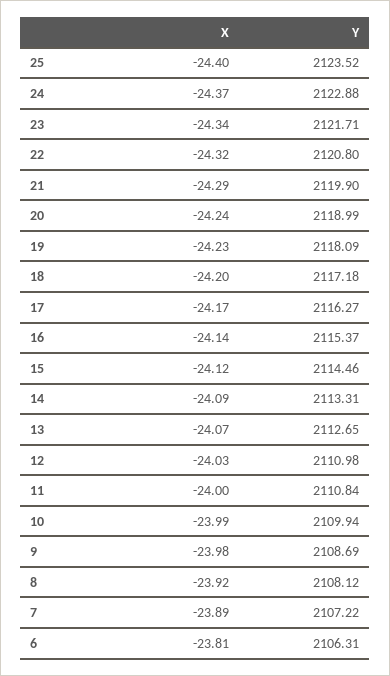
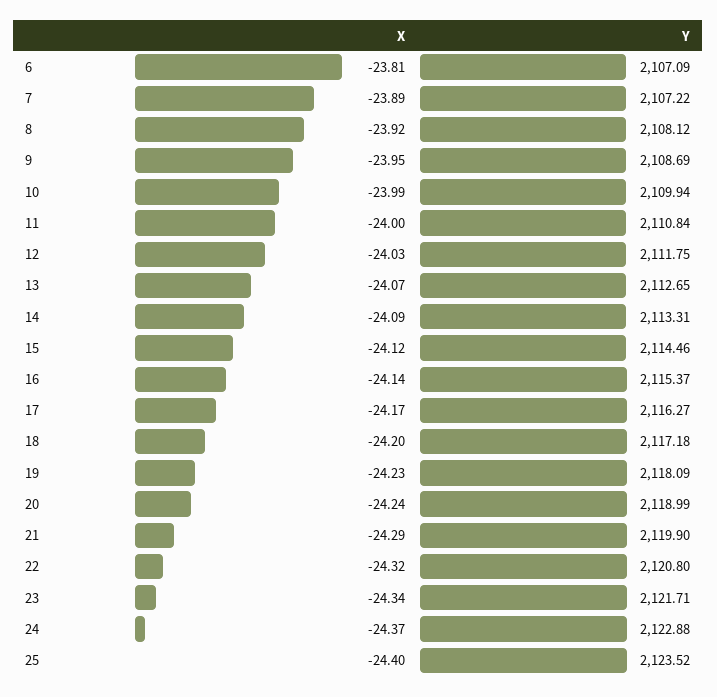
Y, 12: 2110.98 -> 2111.75
X, 9: -23.98 -> -23.95
Y, 6: 2106.31 -> 2107.09

